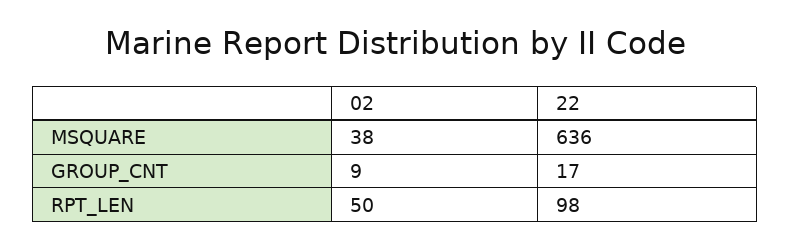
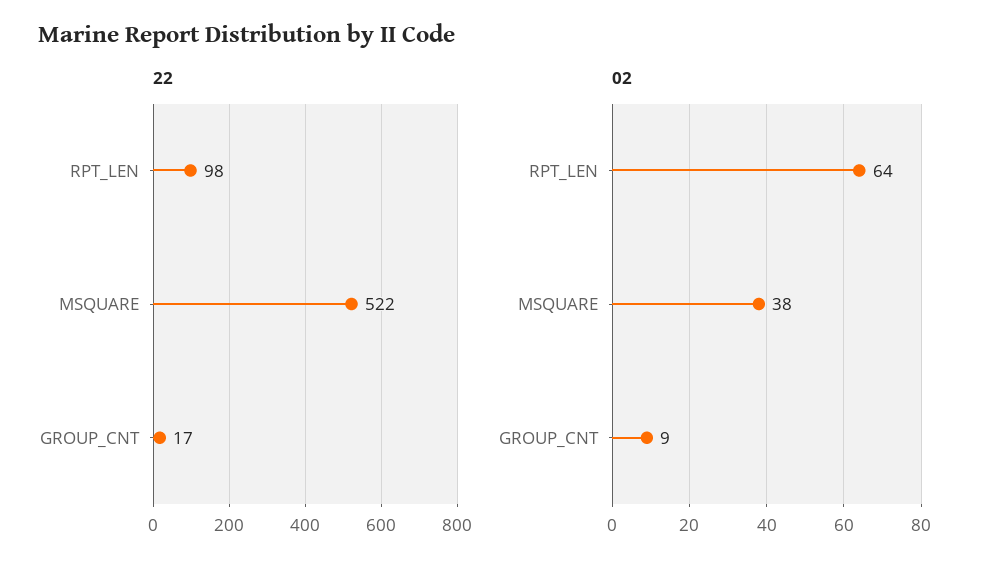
22, MSQUARE: 636 -> 522
02, RPT_LEN: 50 -> 64

